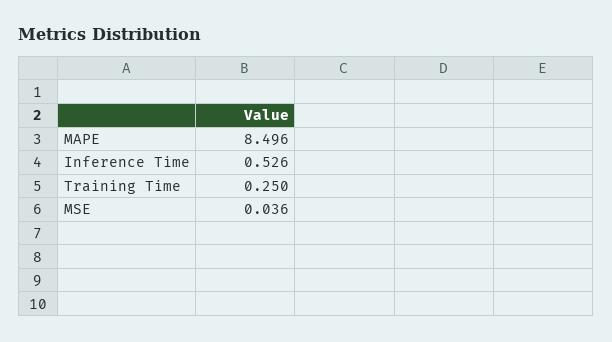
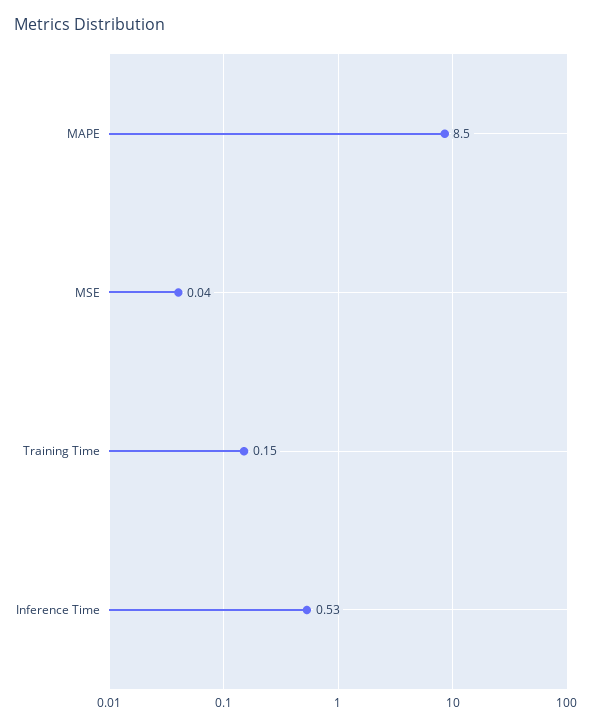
Training Time: 0.25 -> 0.15

